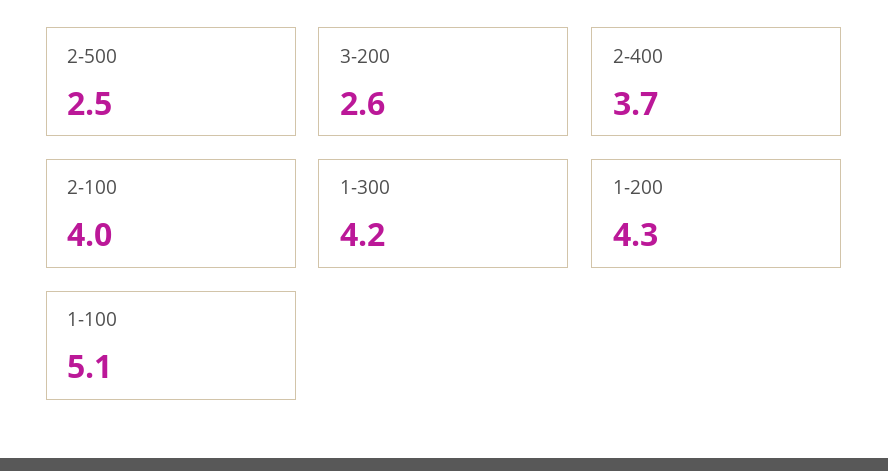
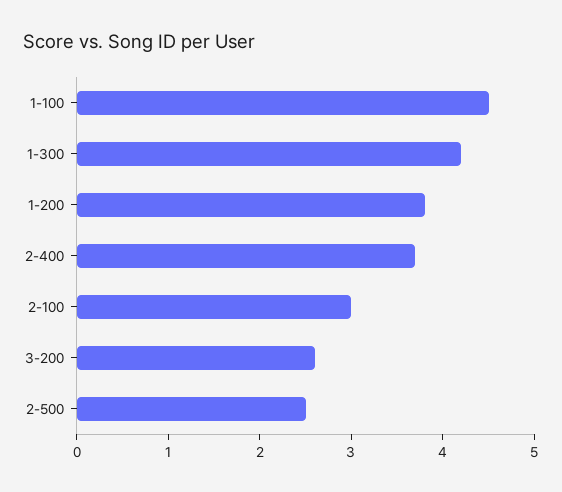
2-100: 4 -> 3
1-200: 4.3 -> 3.8
1-100: 5.1 -> 4.5

